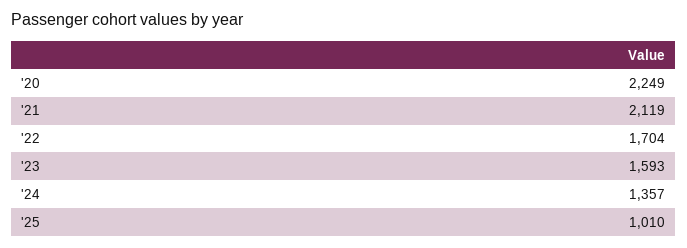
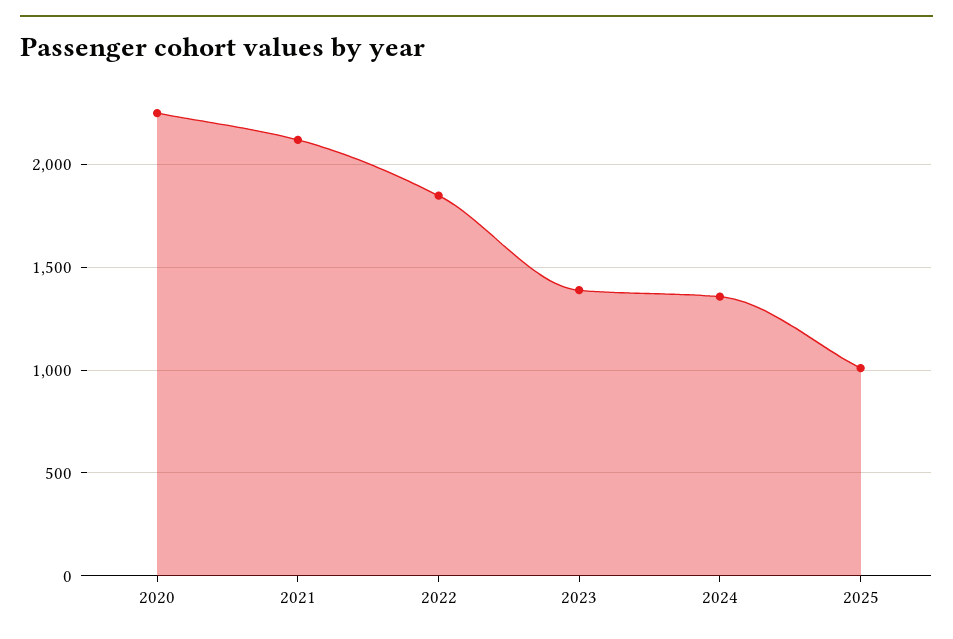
'22: 1704 -> 1850
'23: 1593 -> 1400

